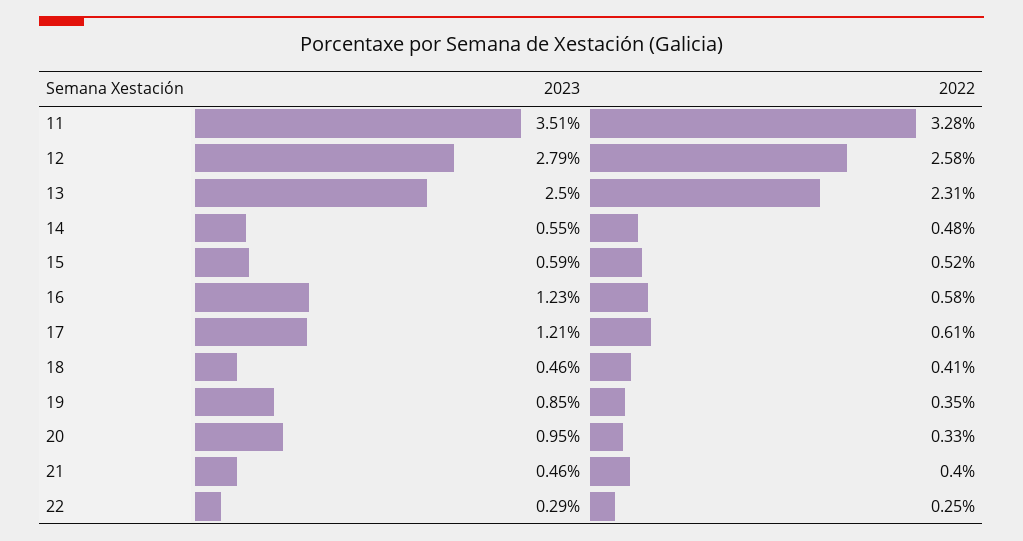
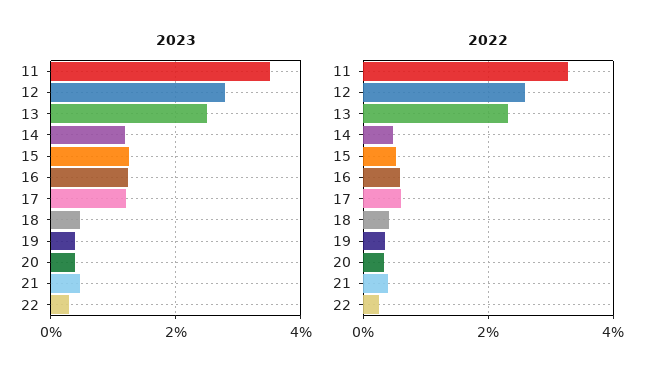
2023, 14: 0.55 -> 1.2
2023, 15: 0.59 -> 1.2
2023, 19: 0.85 -> 0.4
2023, 20: 0.95 -> 0.4

